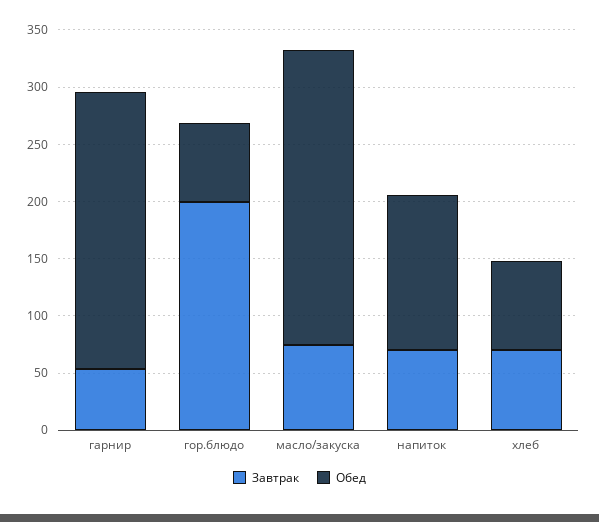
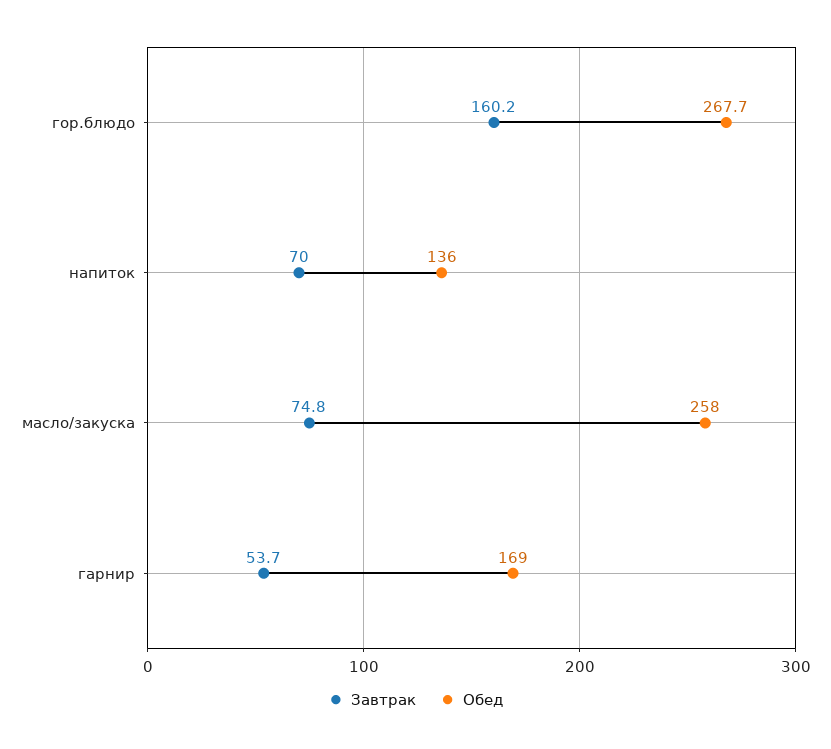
Обед, гарнир: 240 -> 169
Завтрак, гор.блюдо: 200 -> 160.2
Обед, гор.блюдо: 70 -> 267.7
Завтрак, хлеб: 70 -> none
Обед, хлеб: 80 -> none

